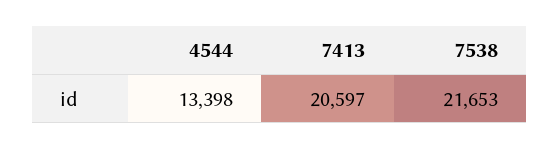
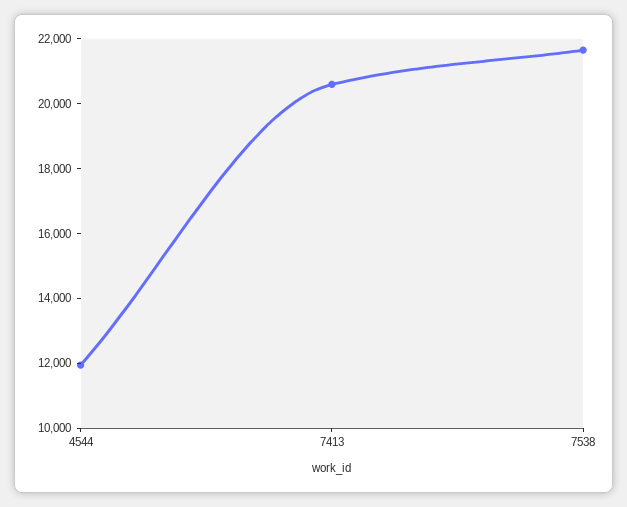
4544: 13398 -> 12000

